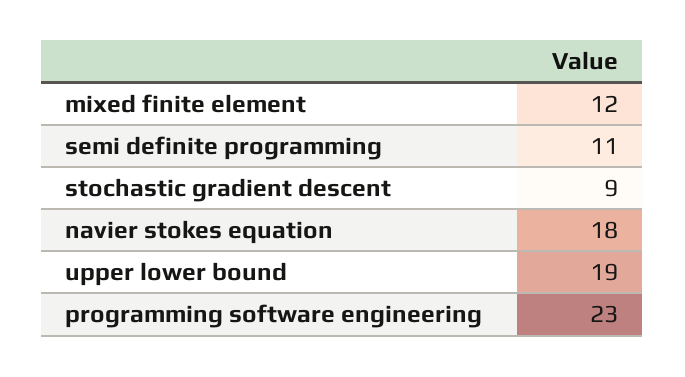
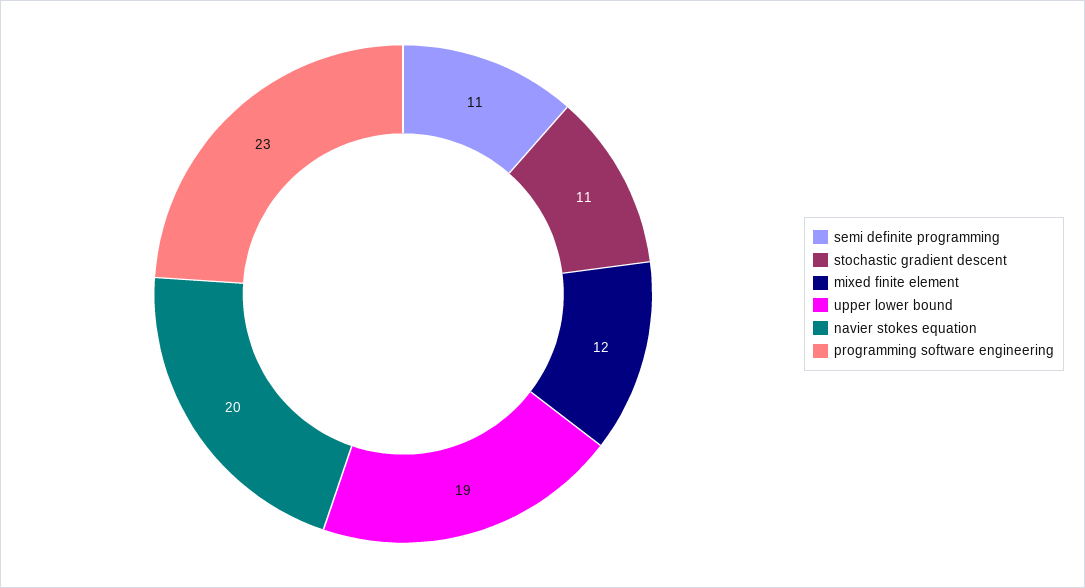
stochastic gradient descent: 9 -> 11
navier stokes equation: 18 -> 20

